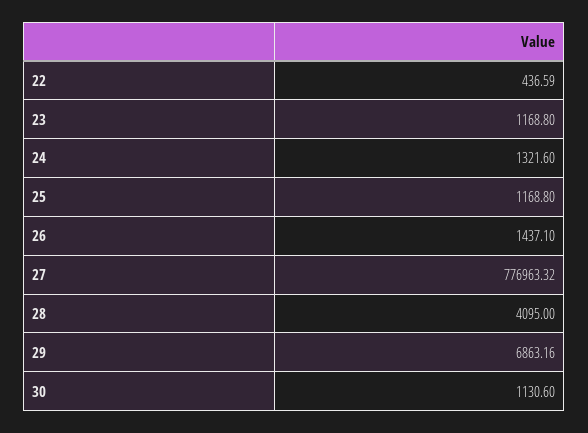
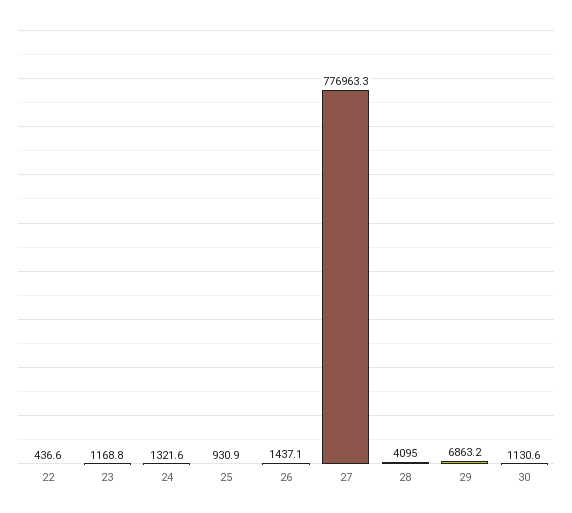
25: 1168.8 -> 930.9

